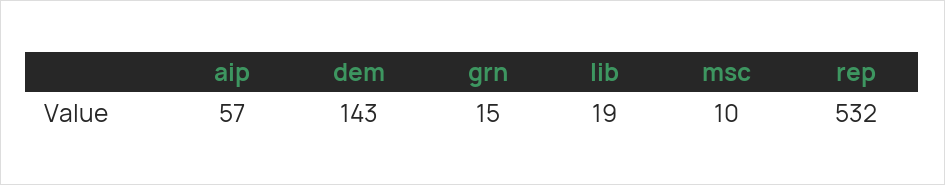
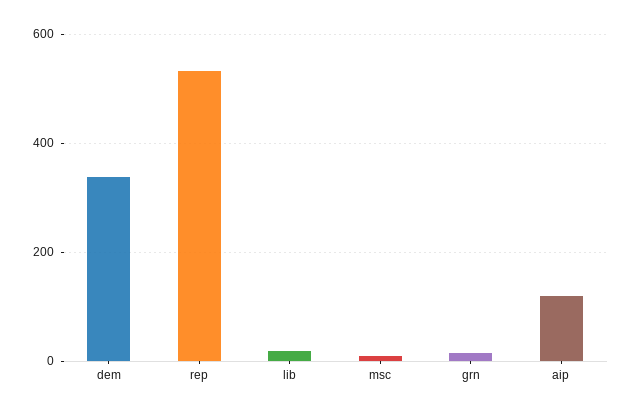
aip: 57 -> 120
dem: 143 -> 340

